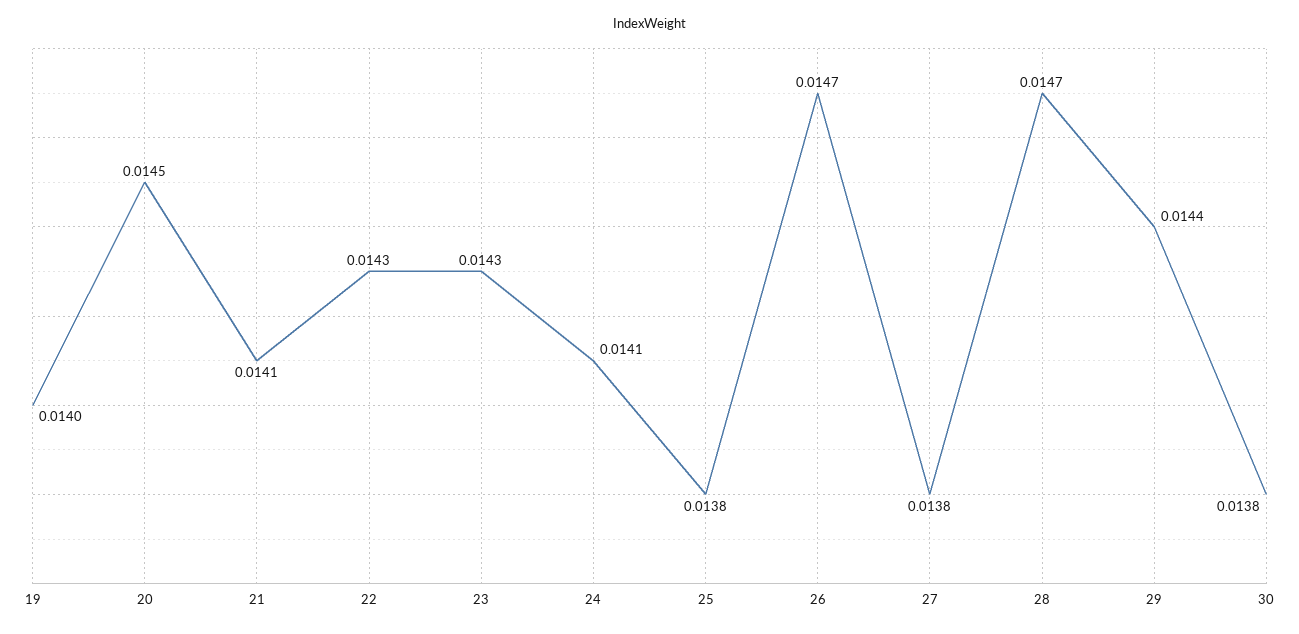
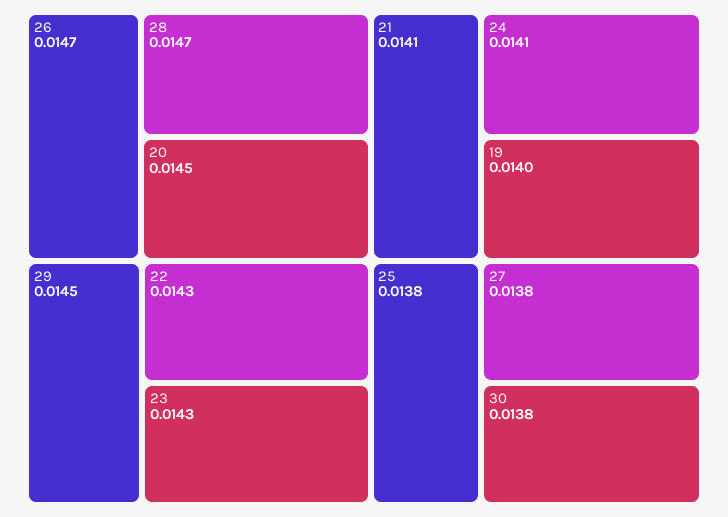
29: 0.0144 -> 0.0145

